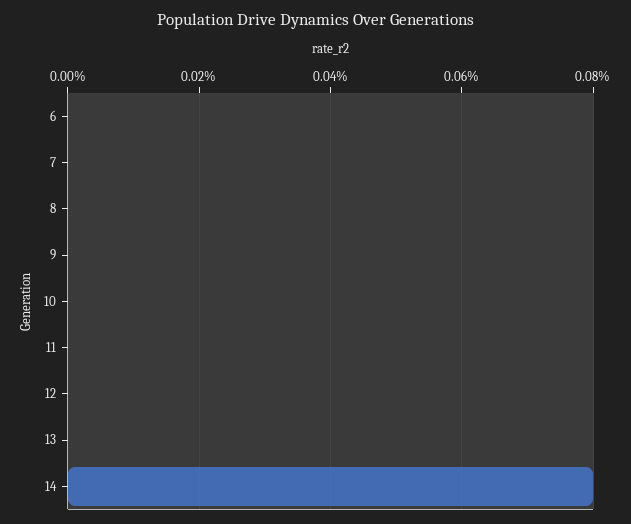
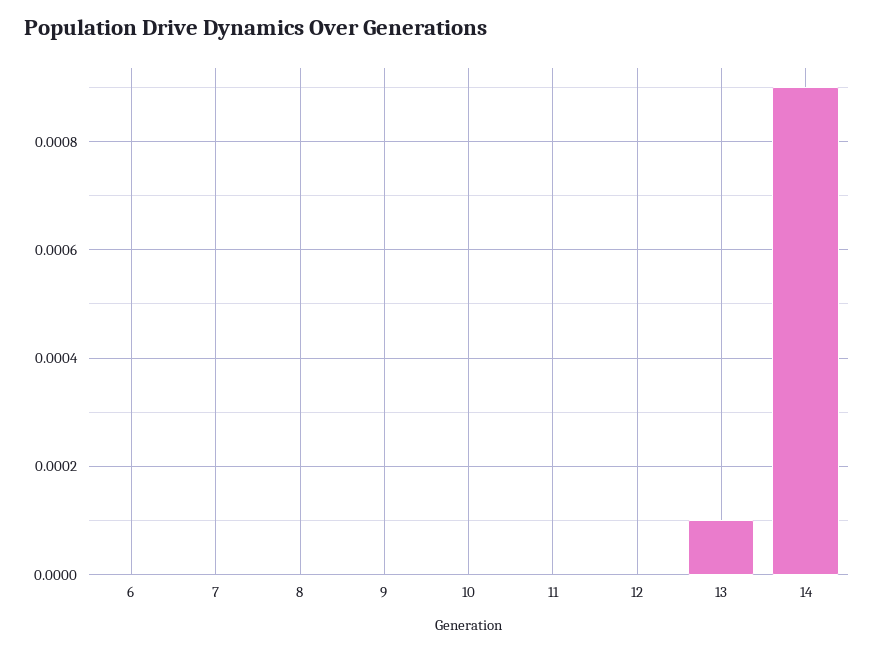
13: 0 -> 0.0001
14: 0.0008 -> 0.0009

